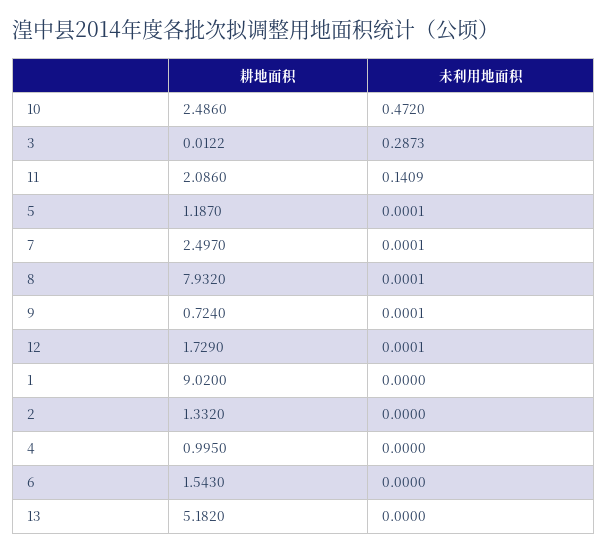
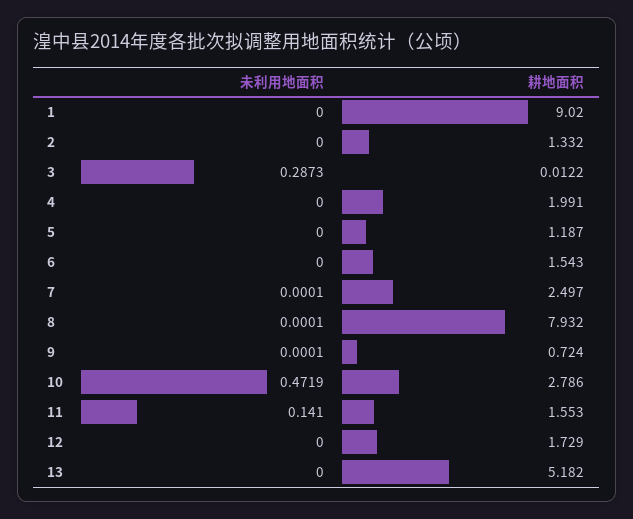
耕地面积, 10: 2.486 -> 2.786
未利用地面积, 10: 0.472 -> 0.4719
耕地面积, 11: 2.086 -> 1.553
未利用地面积, 11: 0.1409 -> 0.141
未利用地面积, 5: 0.0001 -> 0
未利用地面积, 12: 0.0001 -> 0
耕地面积, 4: 0.995 -> 1.991

